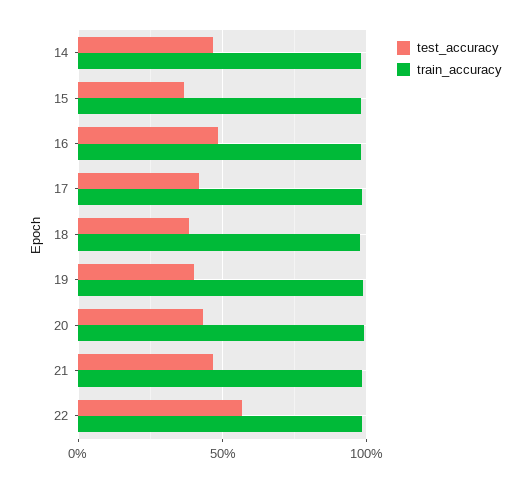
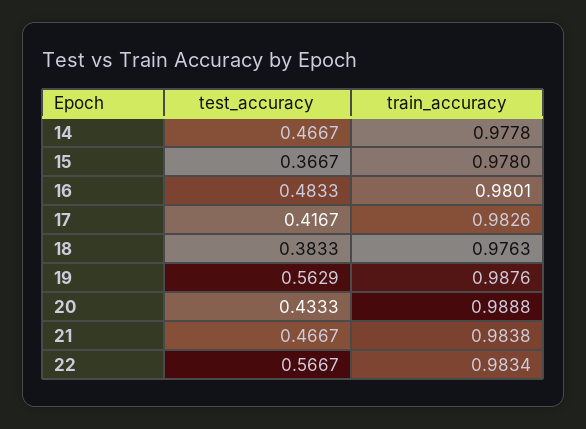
test_accuracy, 19: 0.4 -> 0.5629

